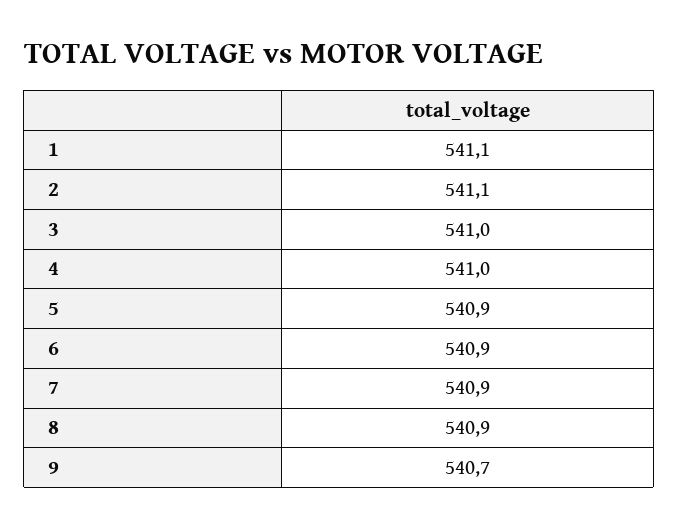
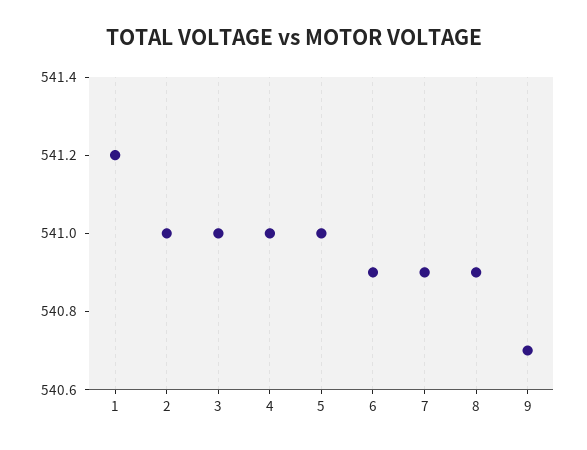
1: 541.1 -> 541.2
2: 541.1 -> 541
5: 540.9 -> 541

